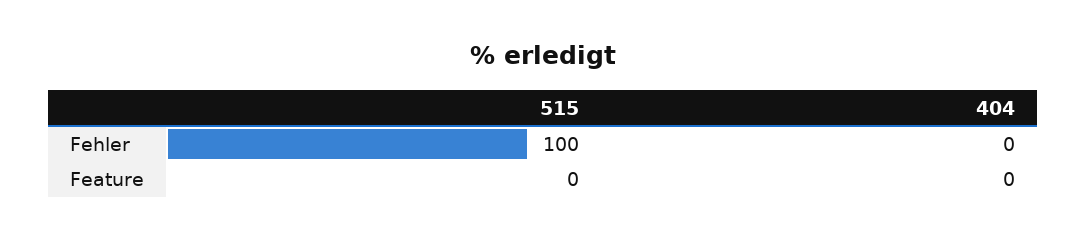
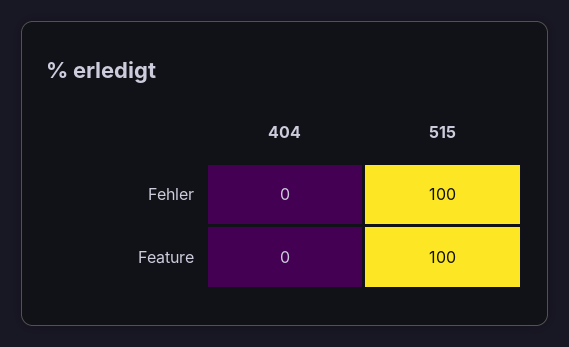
515, Feature: 0 -> 100

